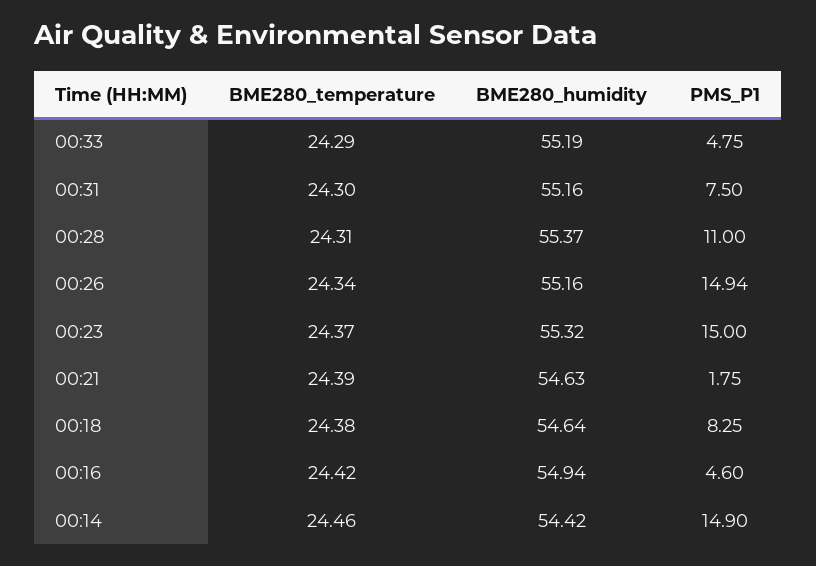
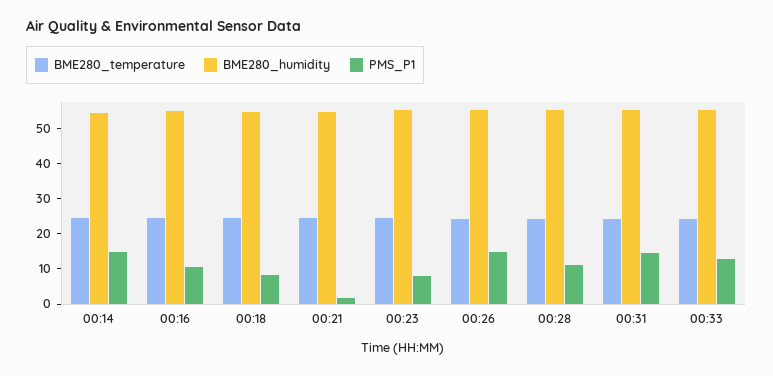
PMS_P1, 00:33: 4.75 -> 12.5
PMS_P1, 00:31: 7.5 -> 15
PMS_P1, 00:23: 15 -> 7.5
PMS_P1, 00:16: 4.6 -> 10

